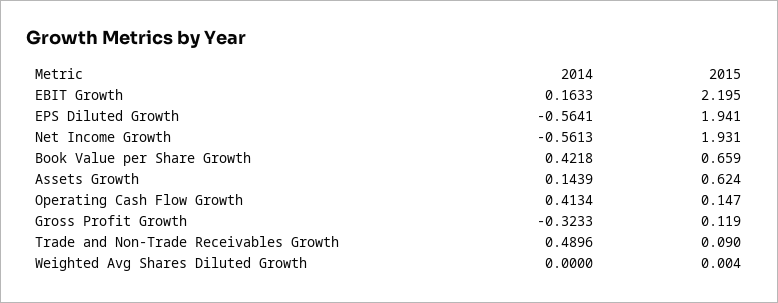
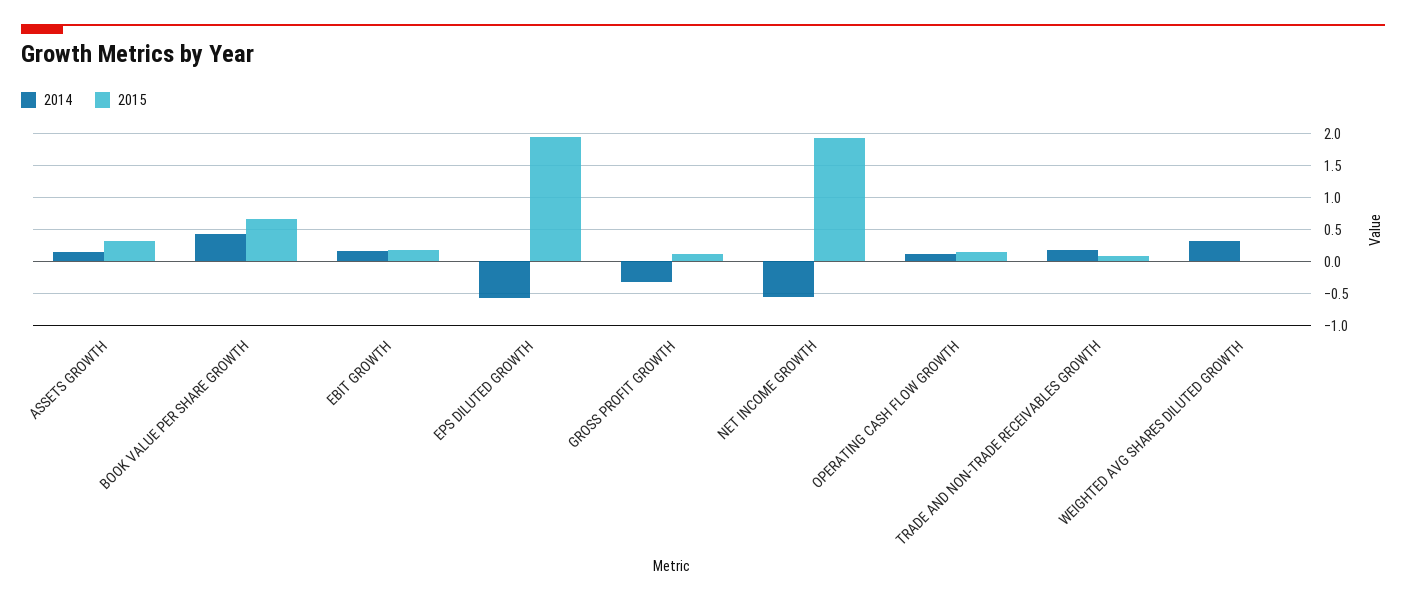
2015, EBIT Growth: 2.195 -> 0.2
2015, Assets Growth: 0.624 -> 0.3
2014, Operating Cash Flow Growth: 0.4134 -> 0.1
2014, Trade and Non-Trade Receivables Growth: 0.4896 -> 0.2
2014, Weighted Avg Shares Diluted Growth: 0 -> 0.3

